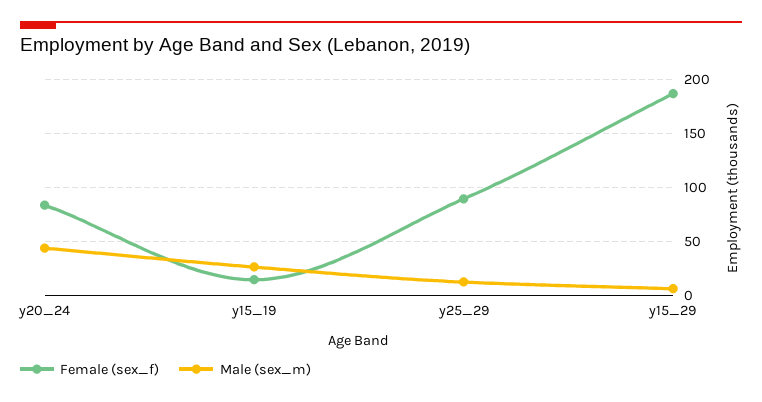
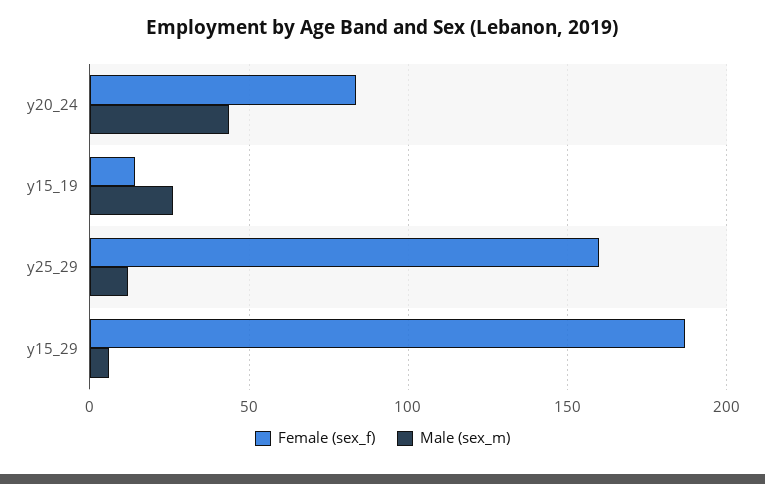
Female (sex_f), y25_29: 90 -> 160

